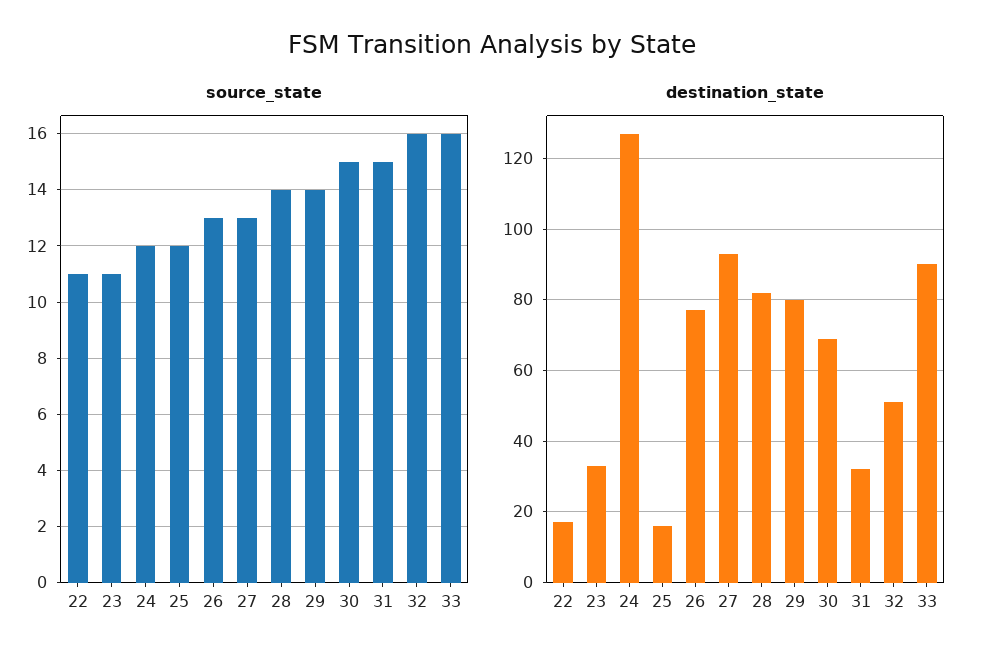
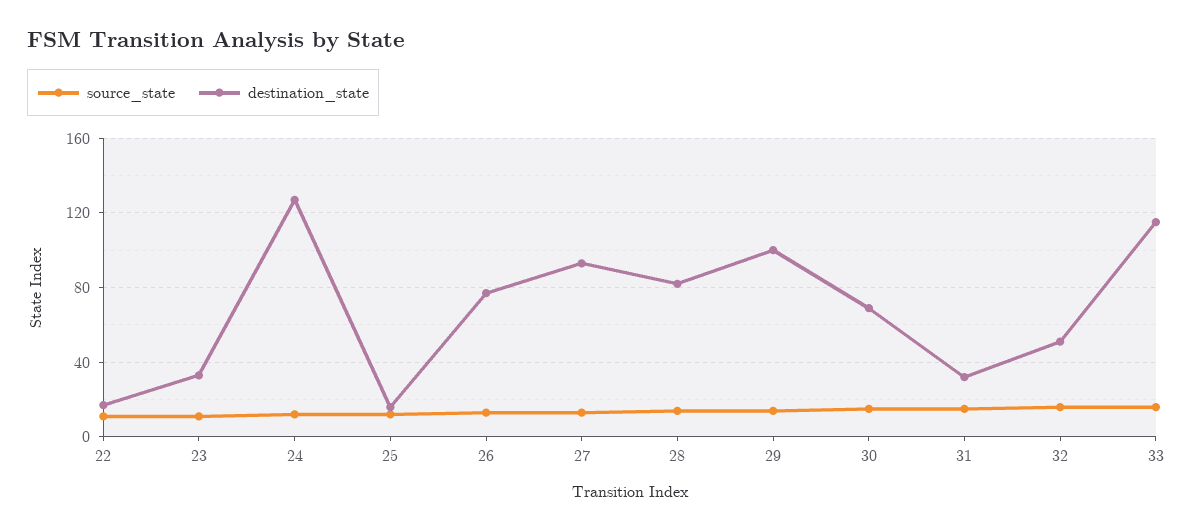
destination_state, 29: 80 -> 100
destination_state, 33: 90 -> 115

